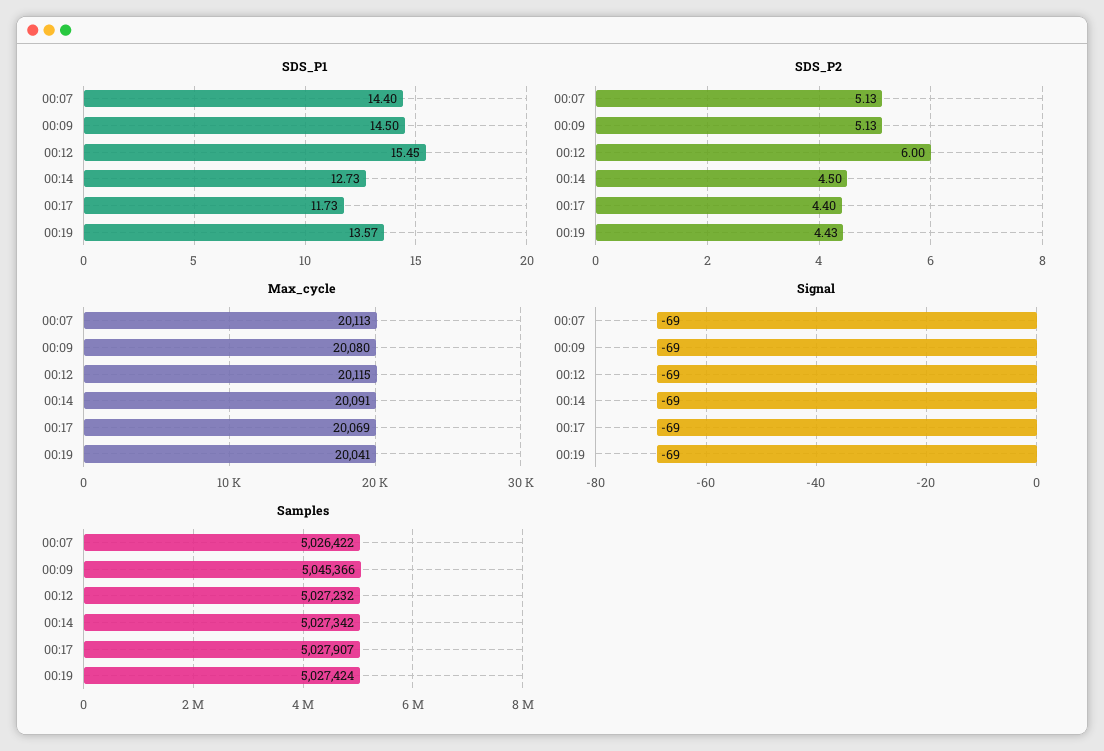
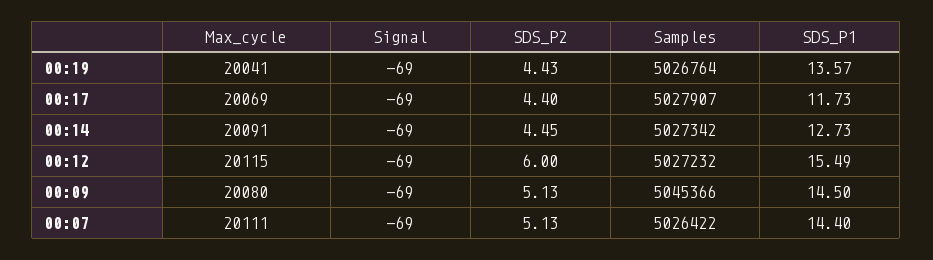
SDS_P1, 00:12: 15.45 -> 15.49
SDS_P2, 00:14: 4.5 -> 4.45
Max_cycle, 00:07: 20113 -> 20111
Samples, 00:19: 5027424 -> 5026764

